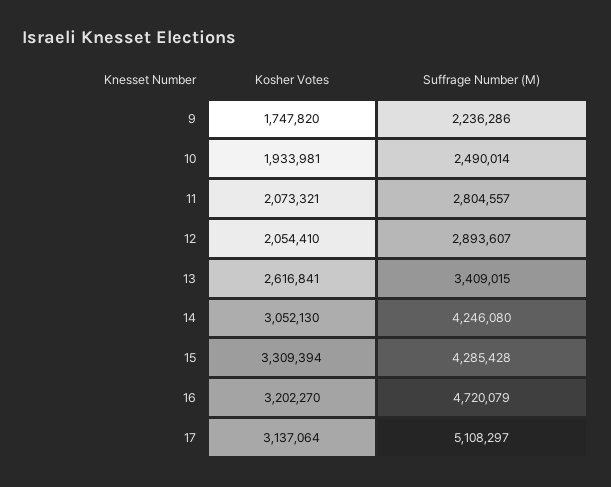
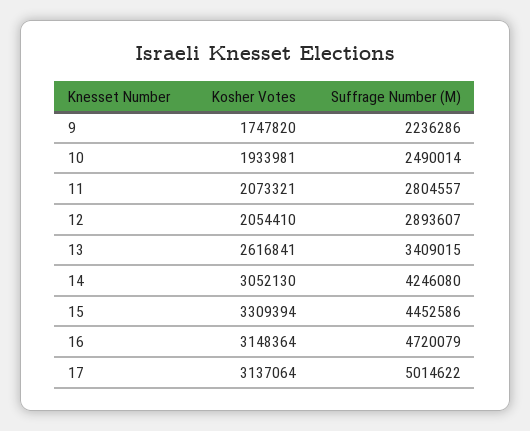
Suffrage Number (M), 15: 4285428 -> 4452586
Kosher Votes, 16: 3202270 -> 3148364
Suffrage Number (M), 17: 5108297 -> 5014622

